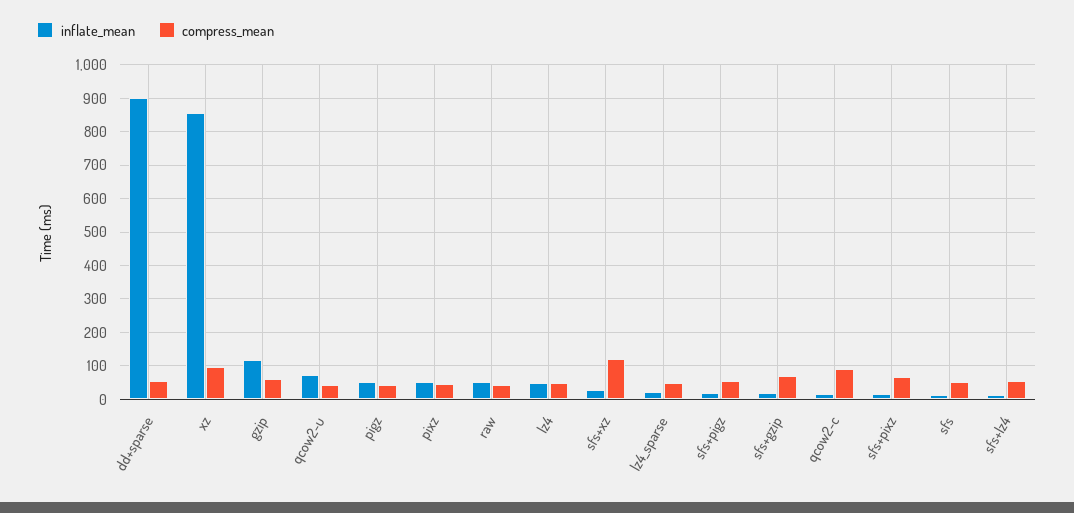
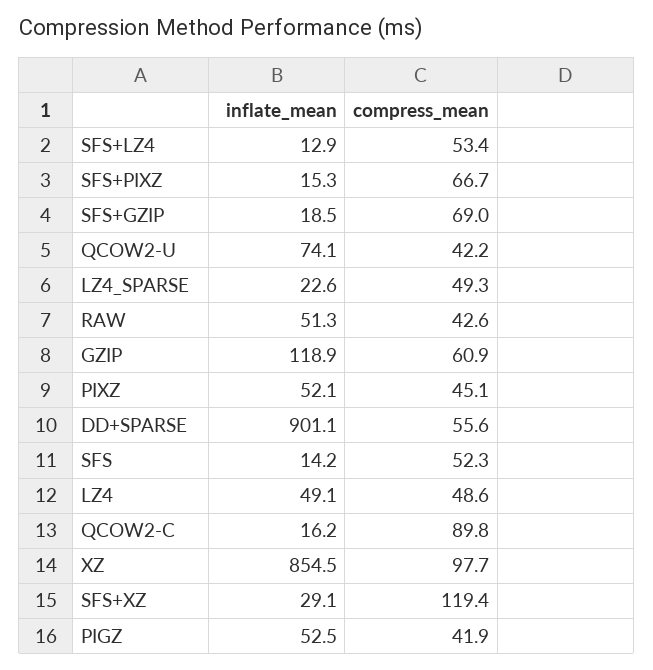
inflate_mean, sfs+pigz: 20 -> none
compress_mean, sfs+pigz: 60 -> none

